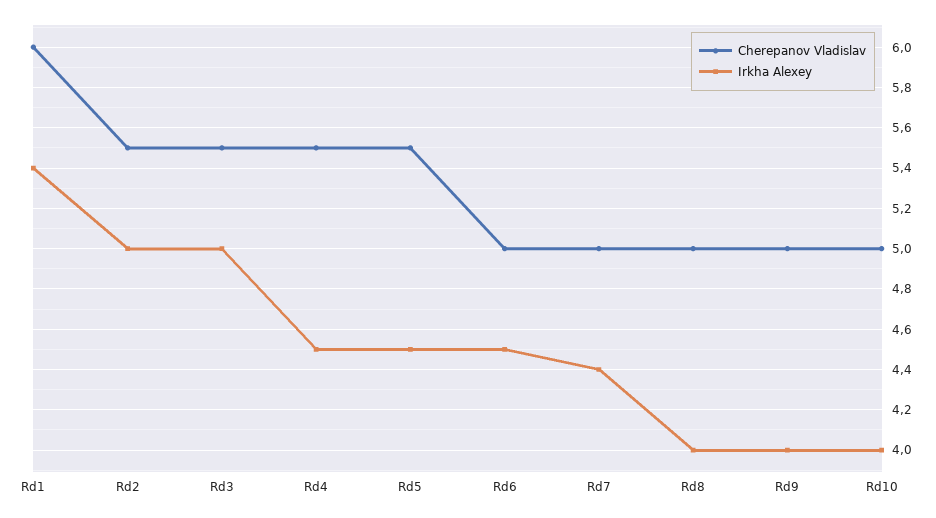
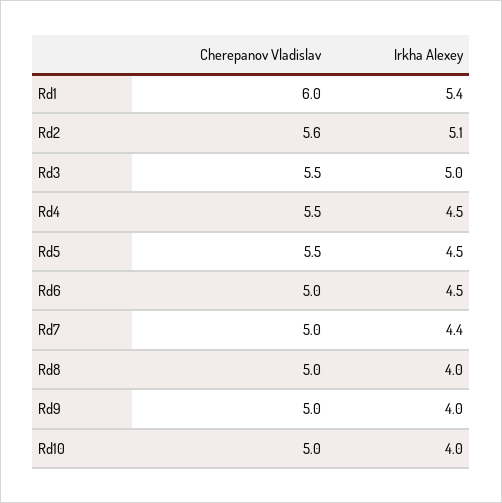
Cherepanov Vladislav, Rd2: 5.5 -> 5.6
Irkha Alexey, Rd2: 5 -> 5.1

